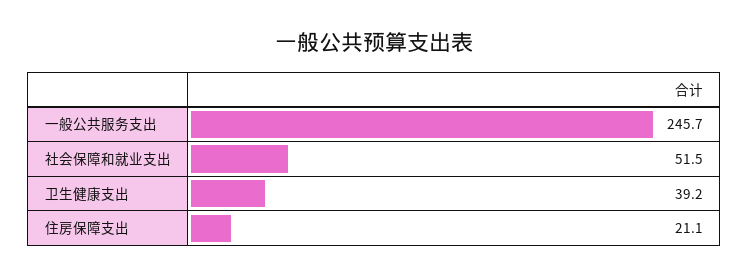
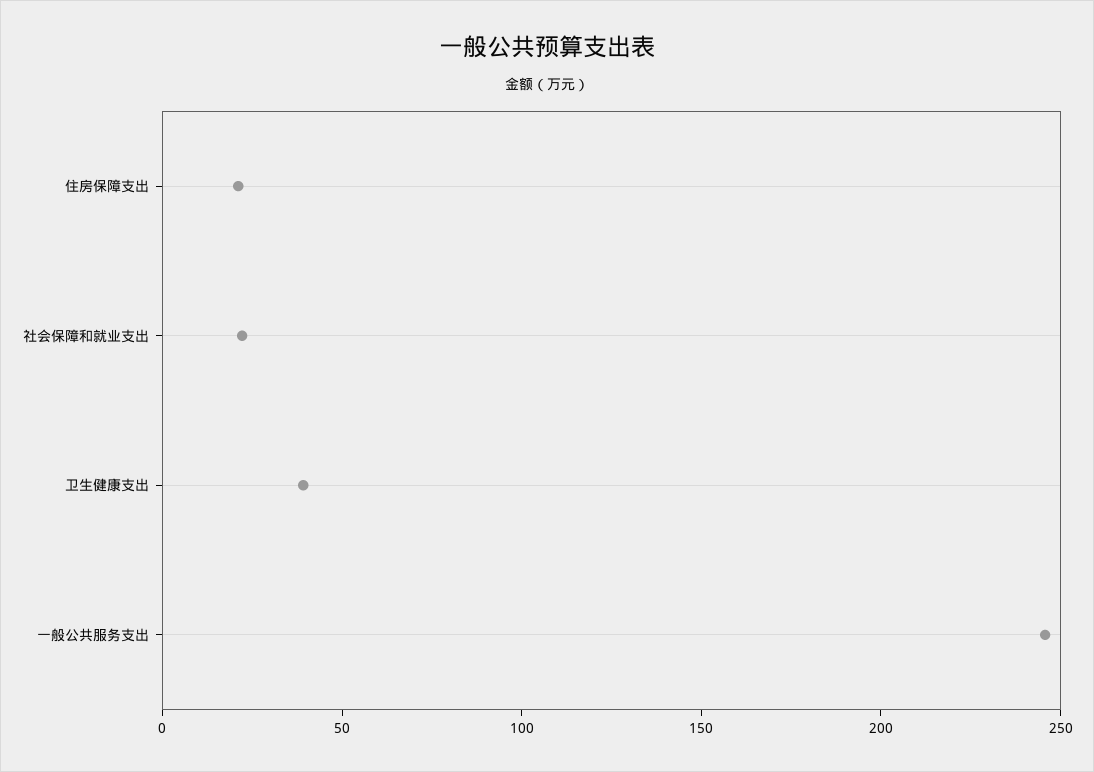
社会保障和就业支出: 51.5 -> 20

